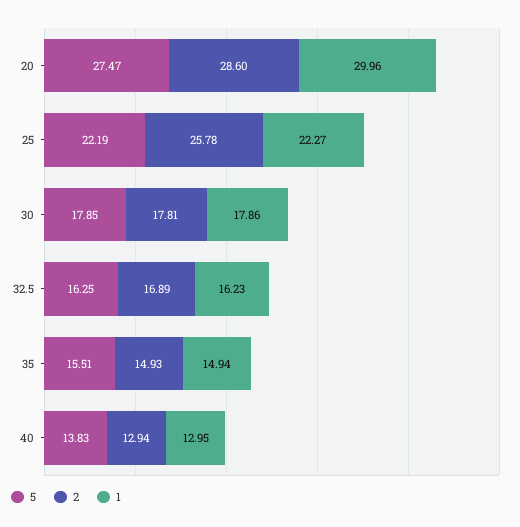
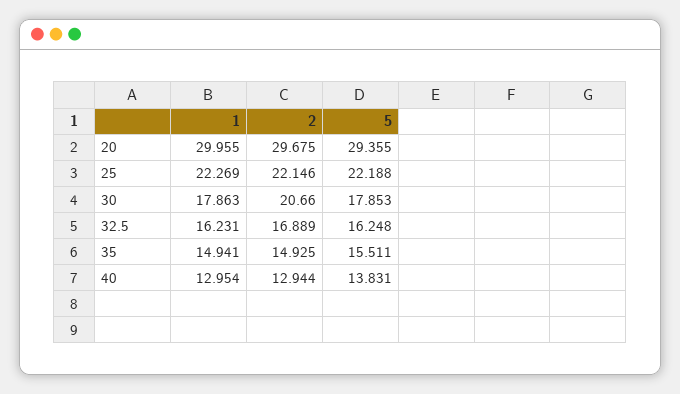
5, 20: 27.47 -> 29.355
2, 20: 28.6 -> 29.675
2, 25: 25.78 -> 22.146
2, 30: 17.81 -> 20.66

